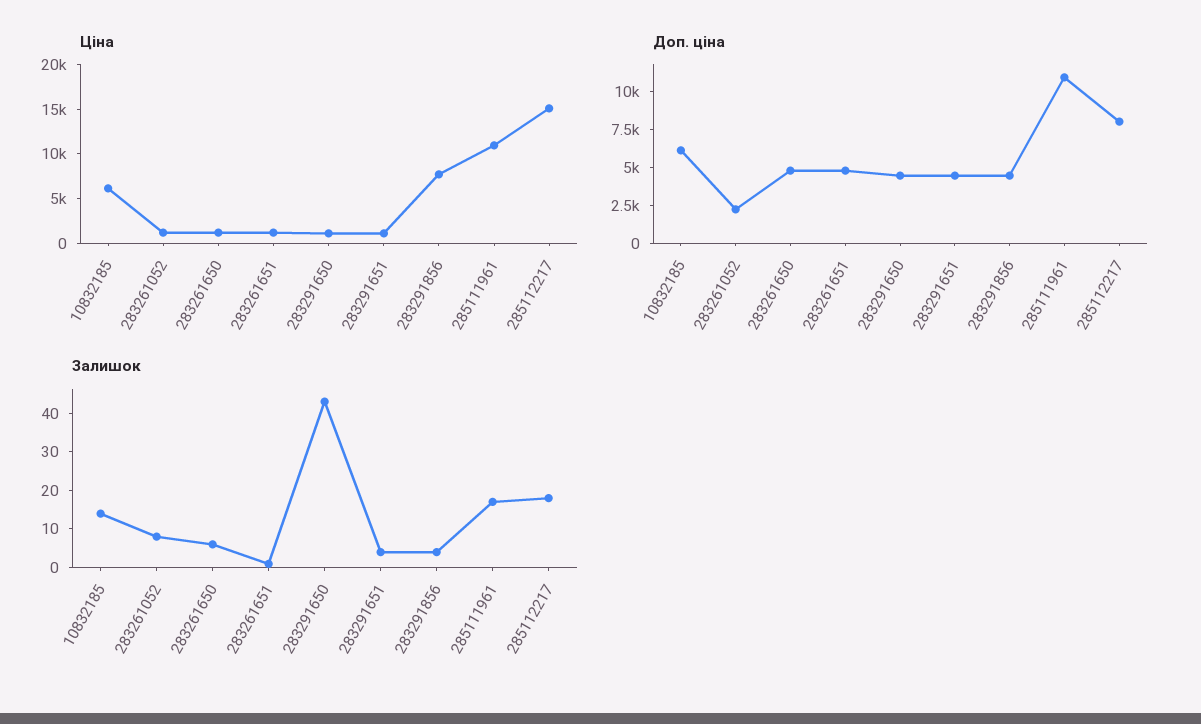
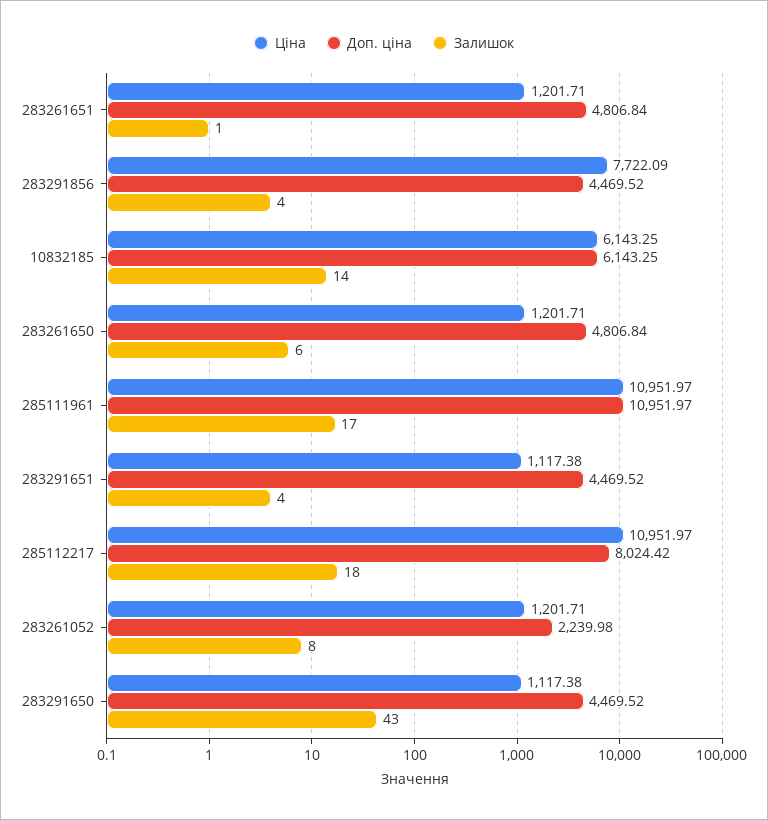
Ціна, 285112217: 15000 -> 10951.97

